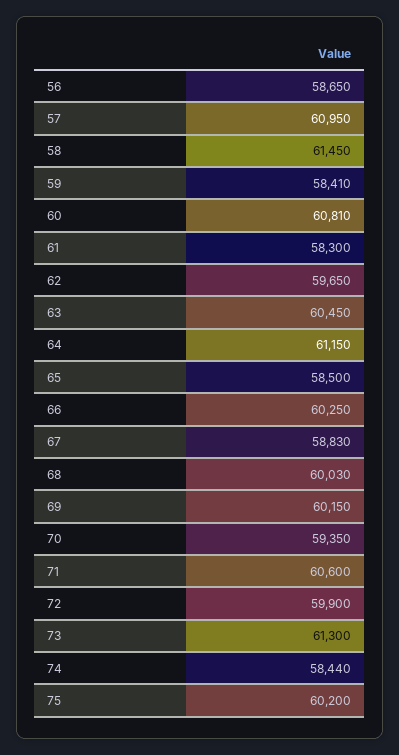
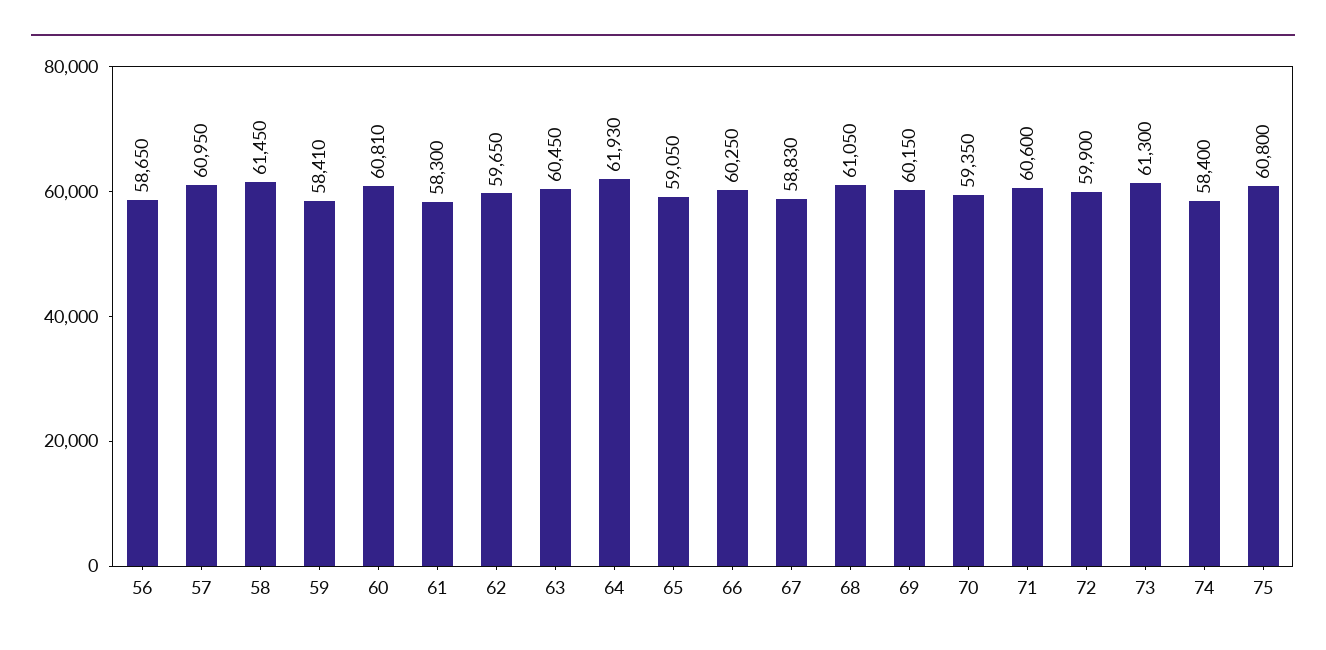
64: 61150 -> 61930
65: 58500 -> 59050
68: 60030 -> 61050
74: 58440 -> 58400
75: 60200 -> 60800

